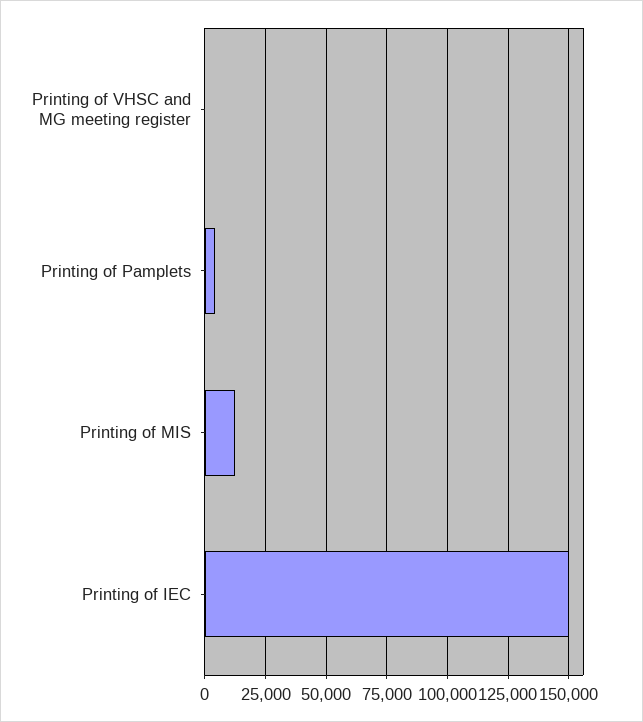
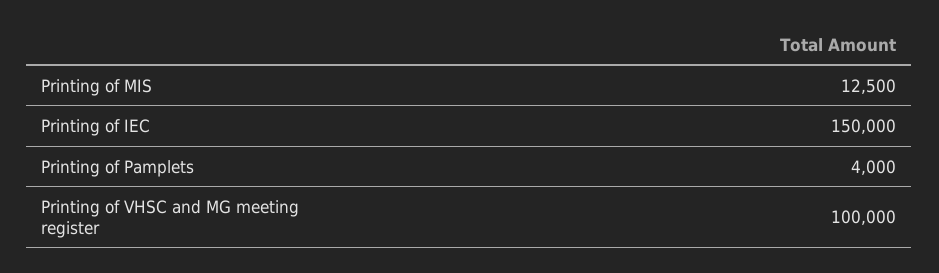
Printing of VHSC and MG meeting register: 0 -> 100000

